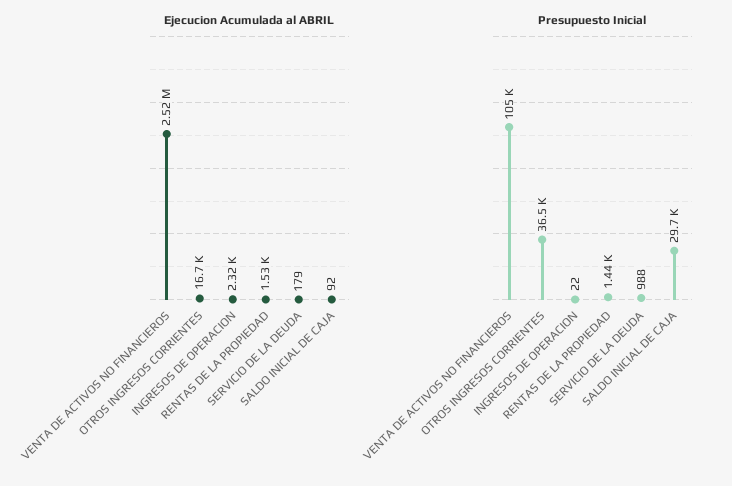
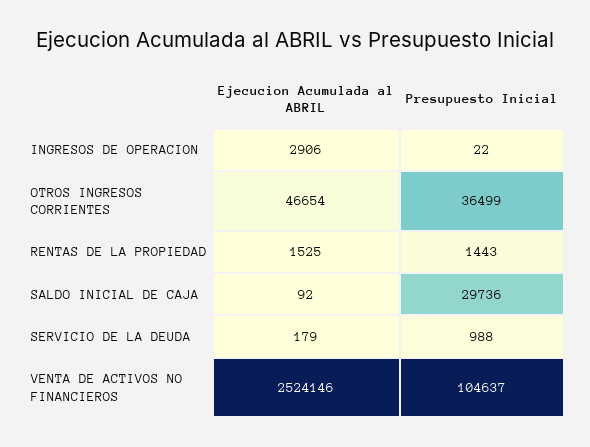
Ejecucion Acumulada al ABRIL, OTROS INGRESOS CORRIENTES: 16700 -> 46654
Ejecucion Acumulada al ABRIL, INGRESOS DE OPERACION: 2320 -> 2906

